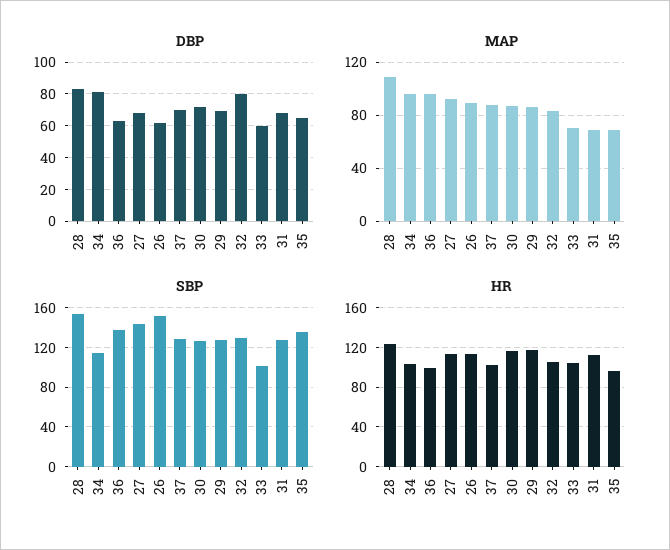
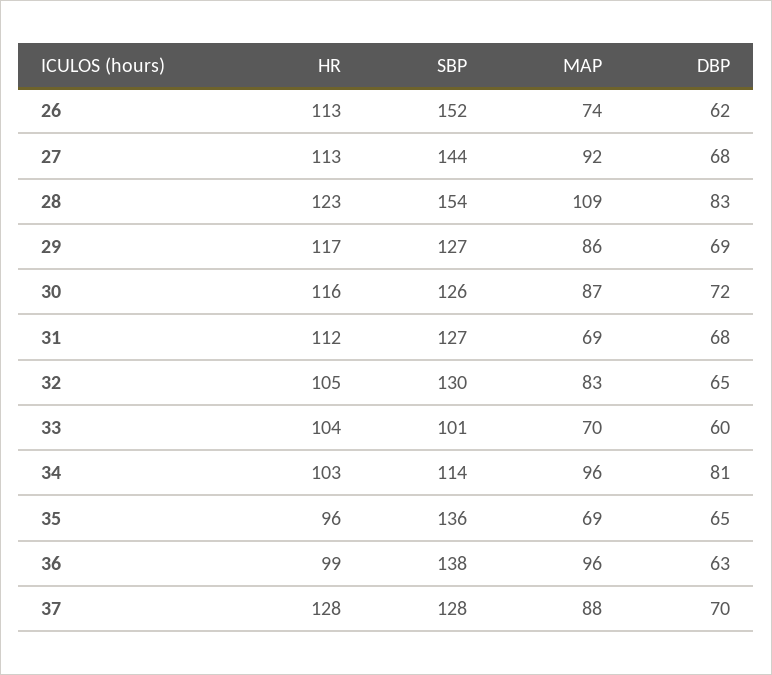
DBP, 32: 80 -> 65
MAP, 26: 90 -> 74
HR, 37: 100 -> 128

